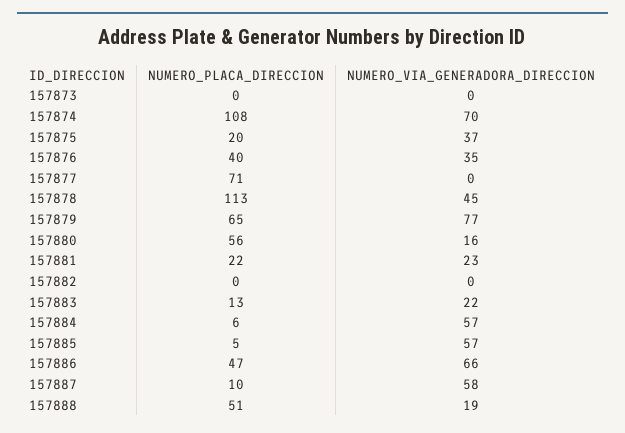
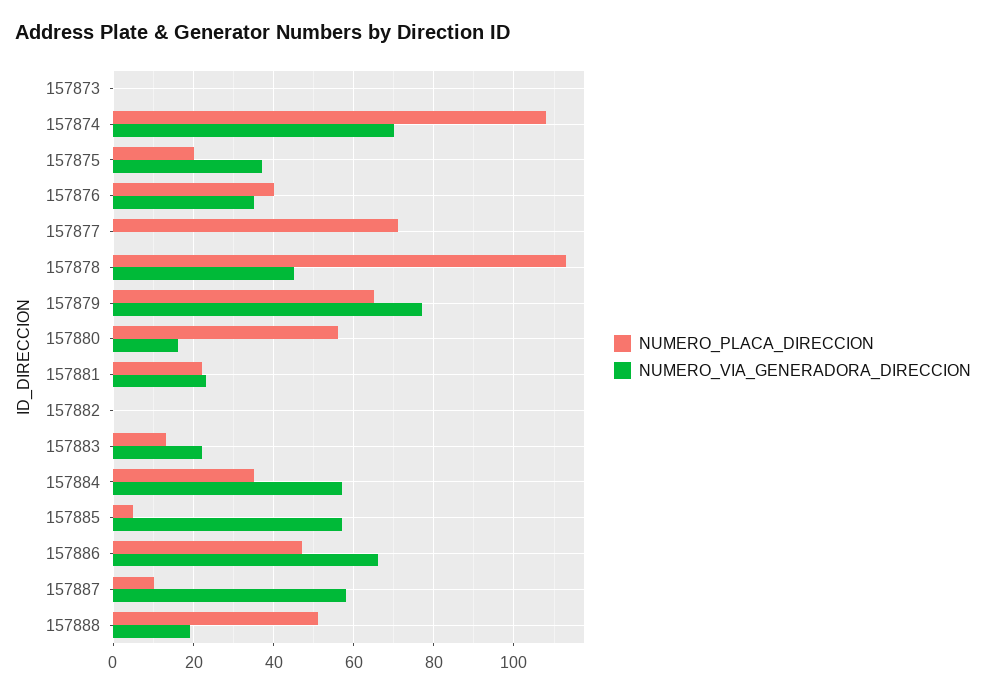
NUMERO_PLACA_DIRECCION, 157884: 6 -> 35

